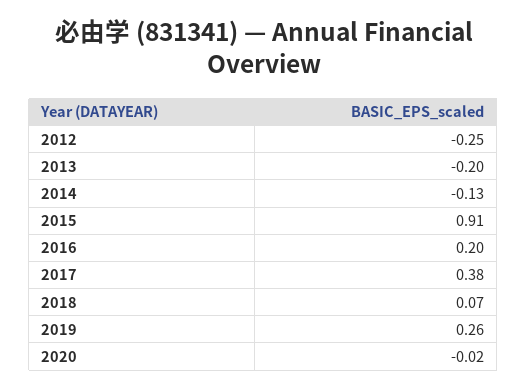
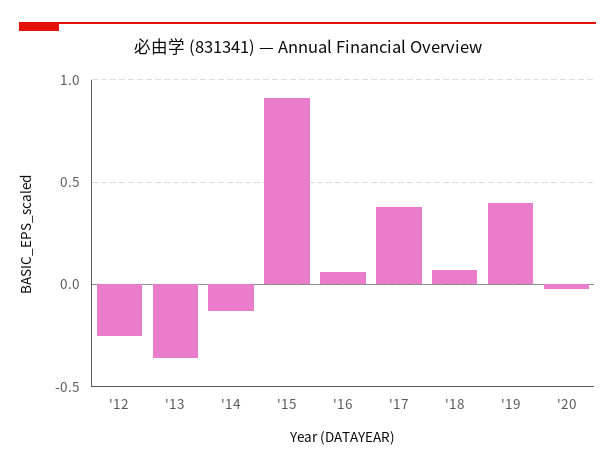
2013: -0.2 -> -0.35
2016: 0.2 -> 0.05
2019: 0.26 -> 0.4

